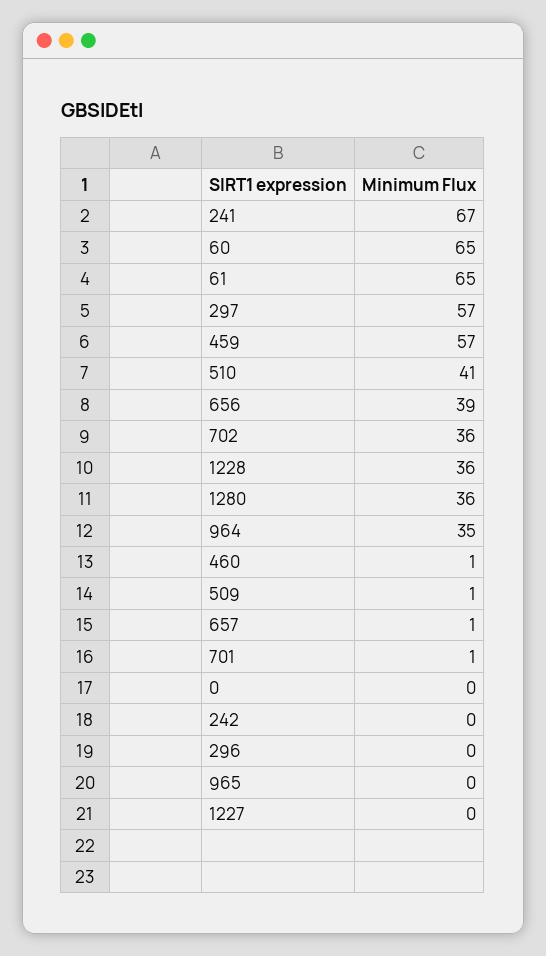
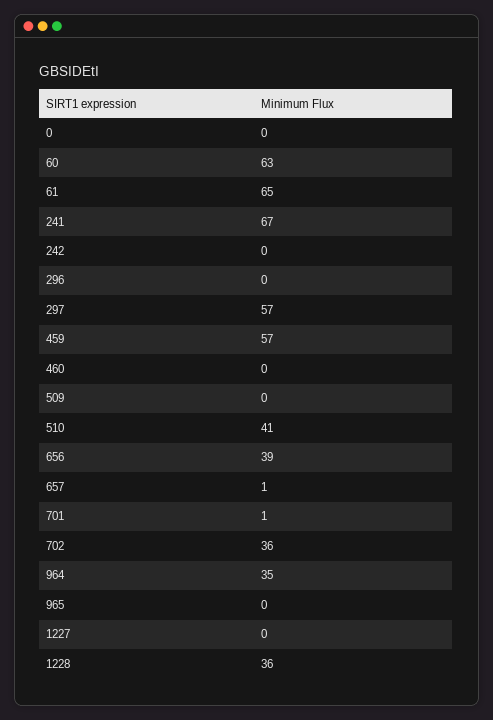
60: 65 -> 63
1280: 36 -> none
460: 1 -> 0
509: 1 -> 0

